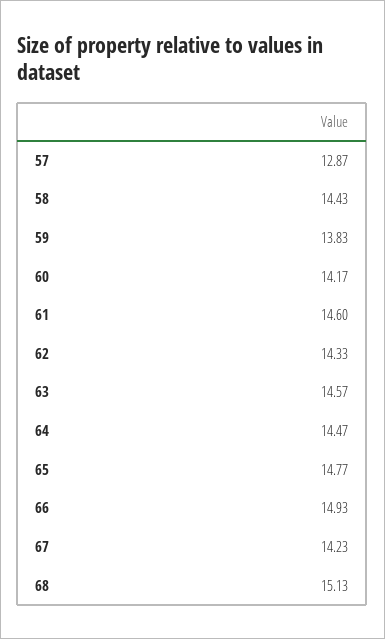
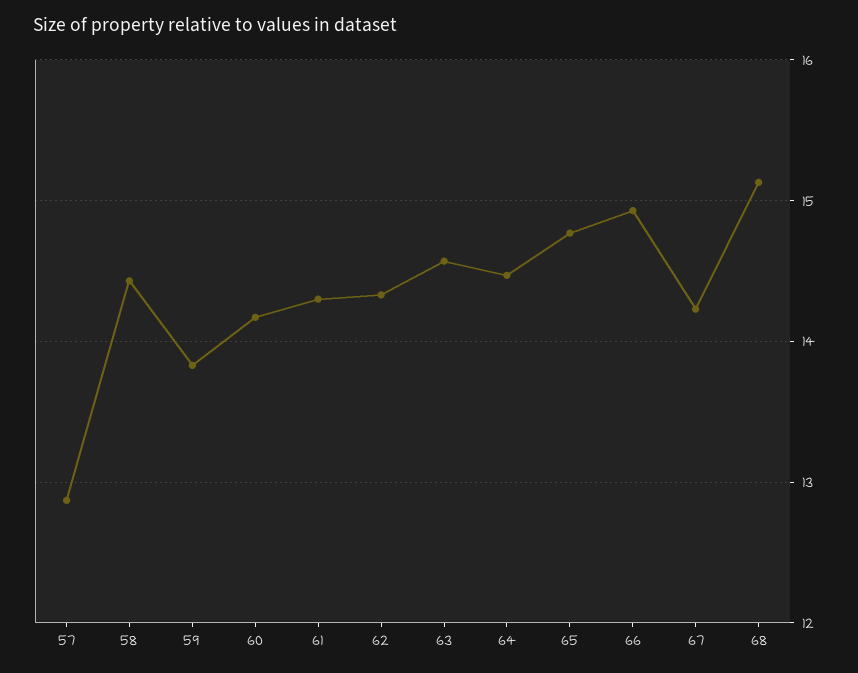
61: 14.6 -> 14.3

